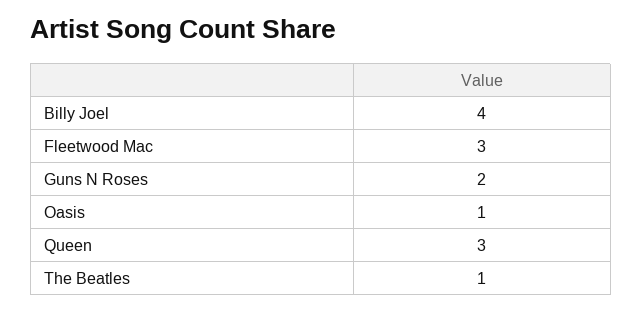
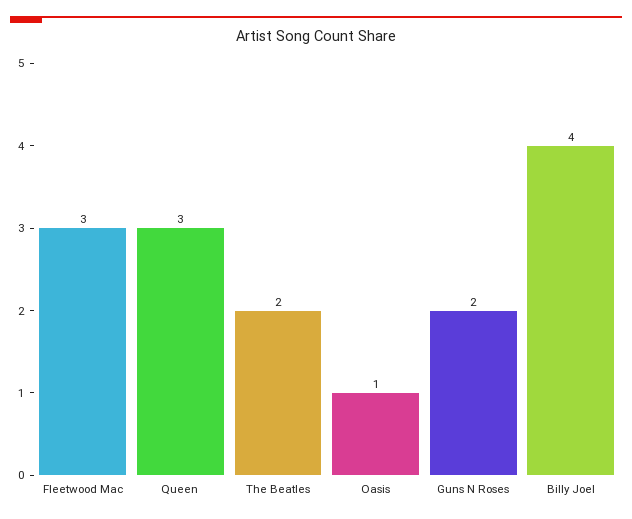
The Beatles: 1 -> 2

